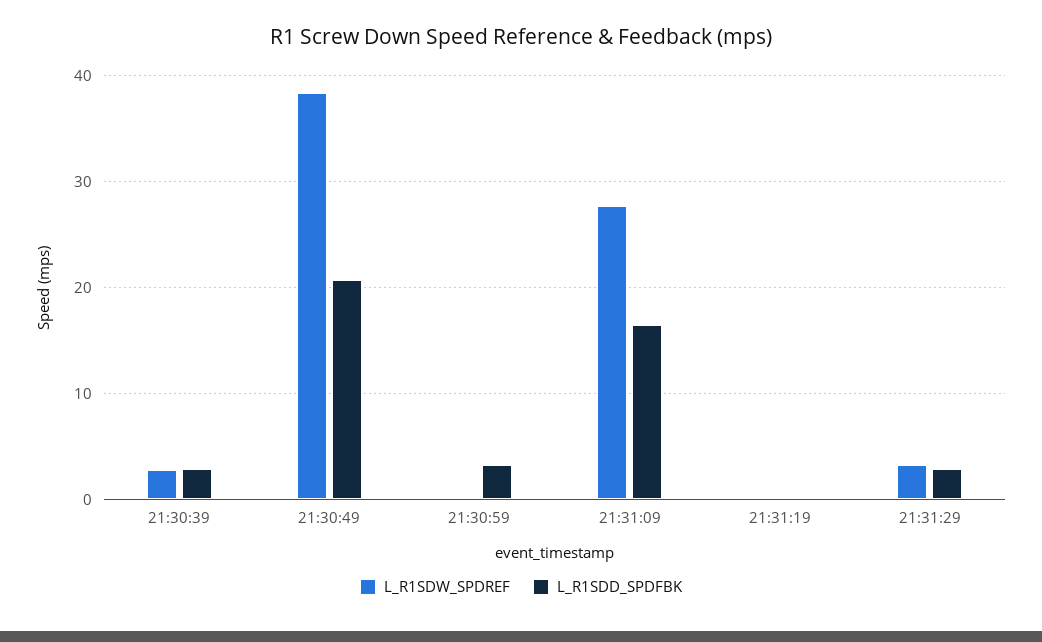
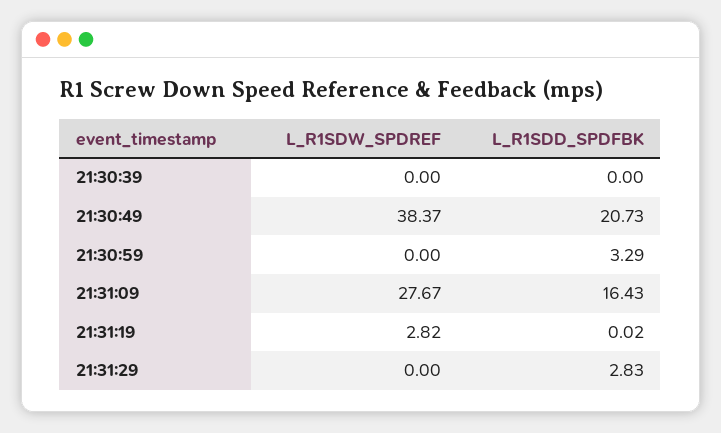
L_R1SDW_SPDREF, 21:30:39: 3 -> 0
L_R1SDD_SPDFBK, 21:30:39: 3 -> 0
L_R1SDW_SPDREF, 21:31:19: 0 -> 2.82
L_R1SDW_SPDREF, 21:31:29: 3 -> 0

